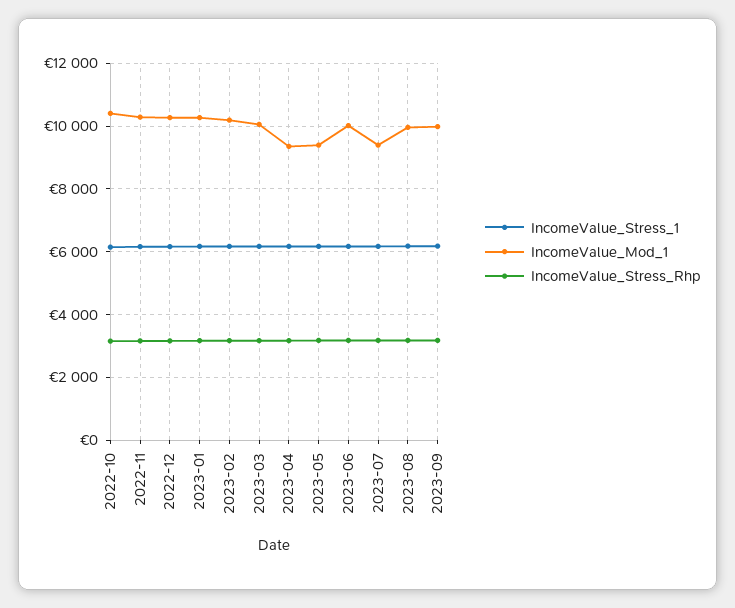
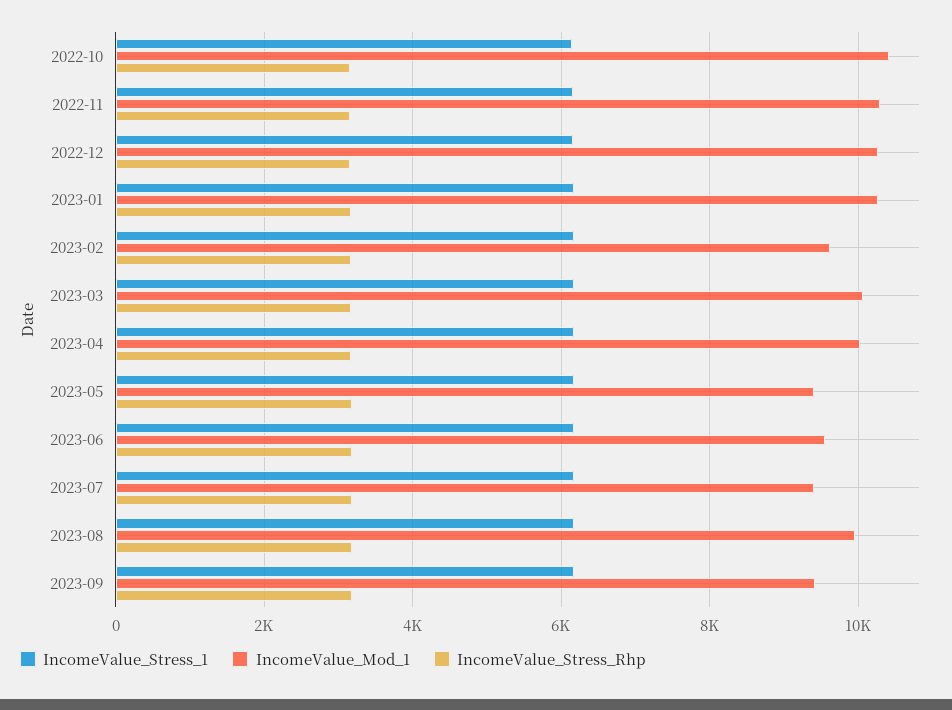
IncomeValue_Mod_1, 2023-02: 10200 -> 9600
IncomeValue_Mod_1, 2023-04: 9400 -> 10000
IncomeValue_Mod_1, 2023-06: 10000 -> 9600
IncomeValue_Mod_1, 2023-09: 10000 -> 9400

